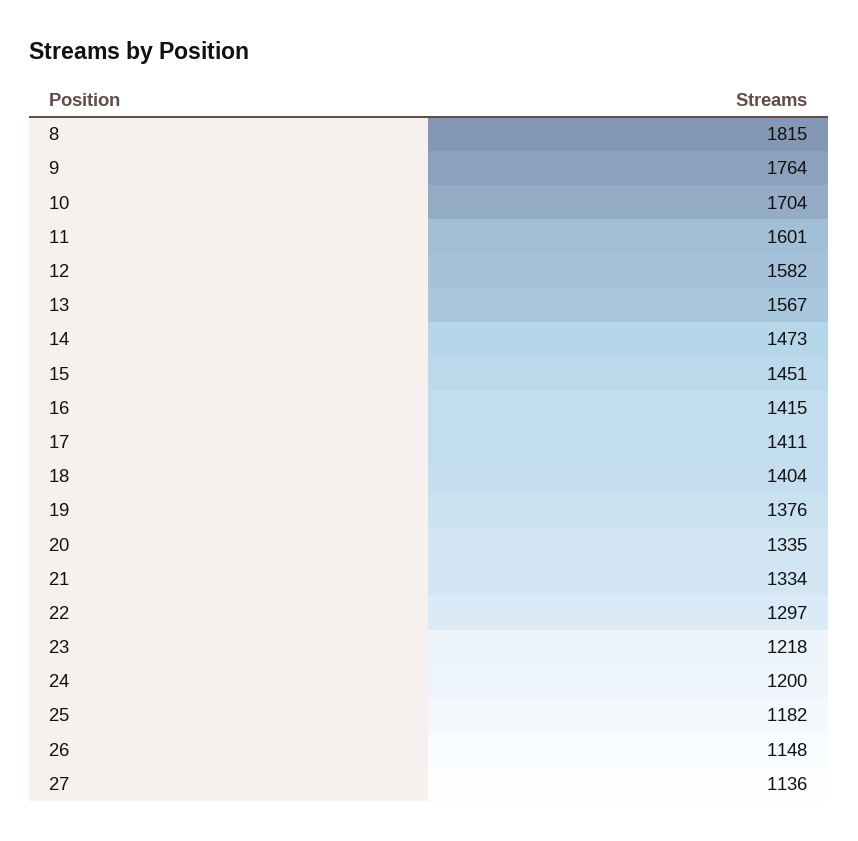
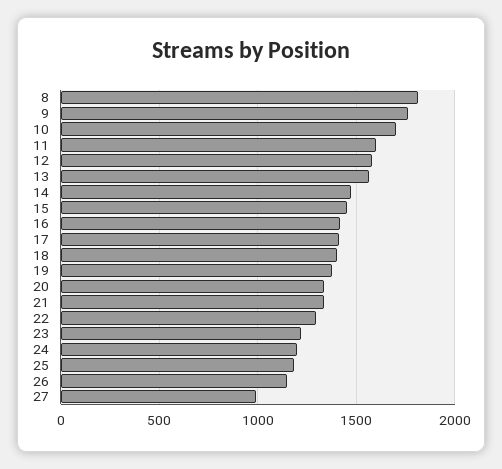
27: 1136 -> 1000

